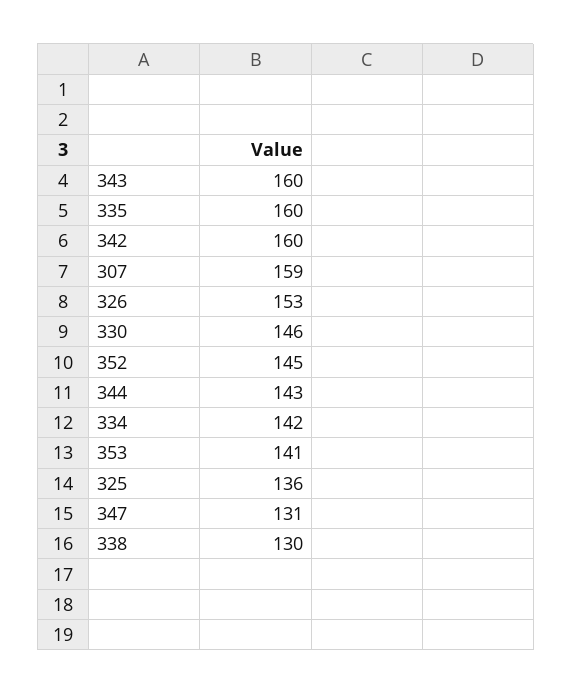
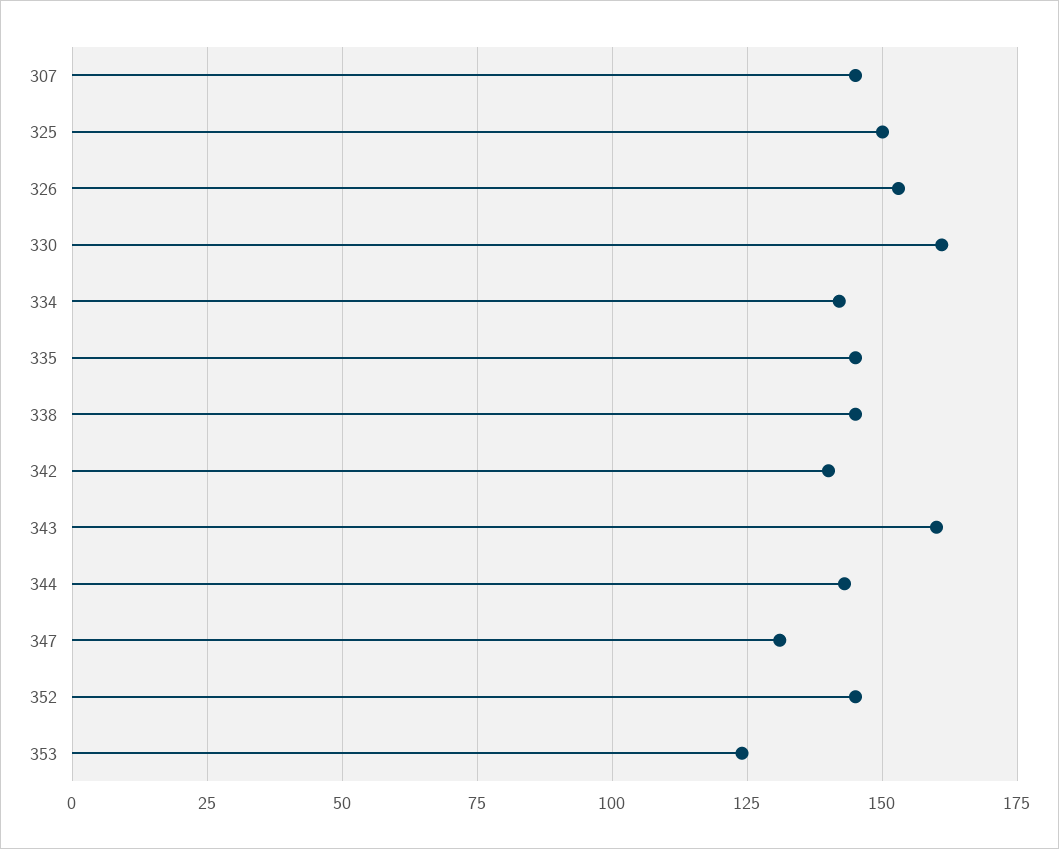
335: 160 -> 145
342: 160 -> 140
307: 159 -> 145
330: 146 -> 160
353: 141 -> 125
325: 136 -> 150
338: 130 -> 145

